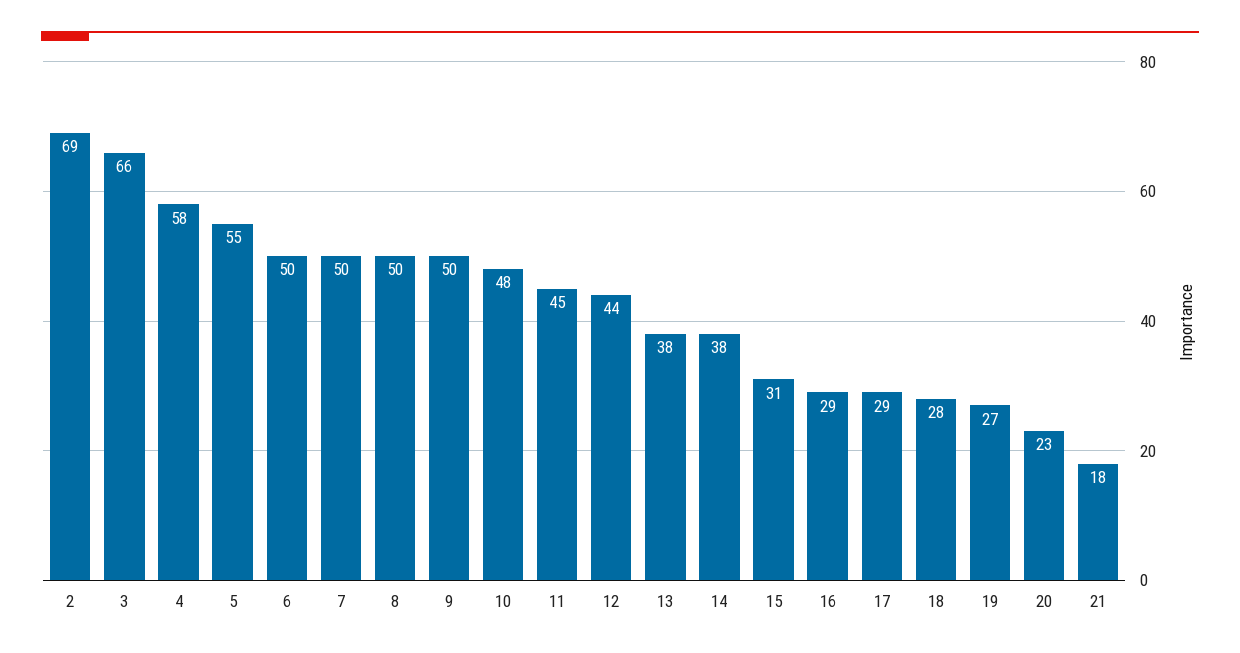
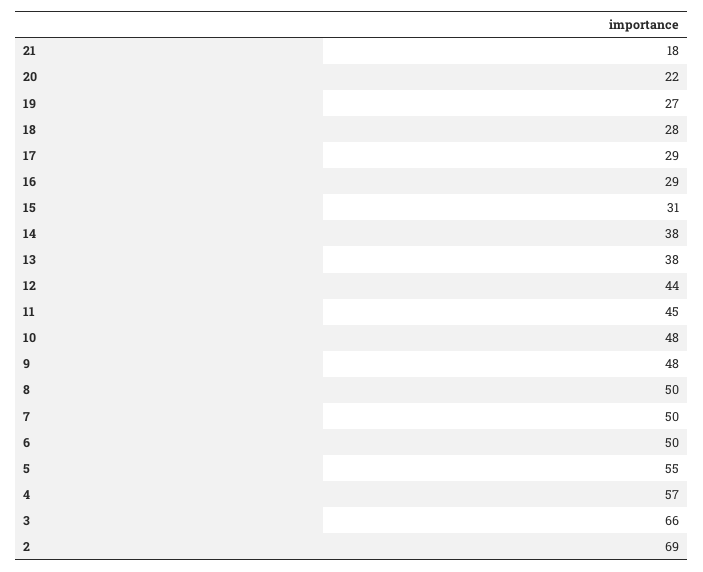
4: 58 -> 57
9: 50 -> 48
20: 23 -> 22

